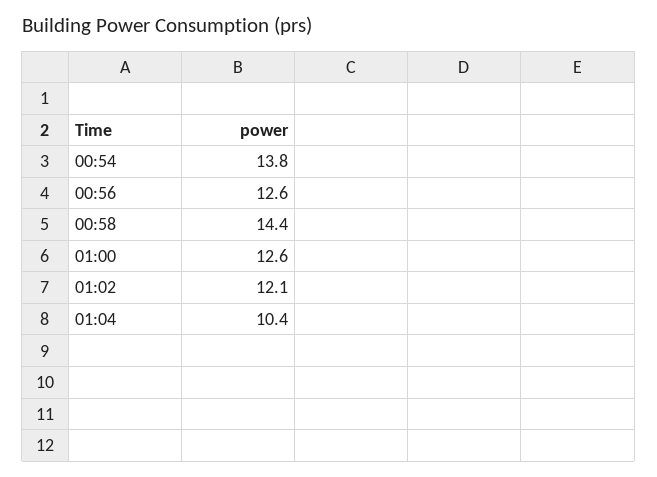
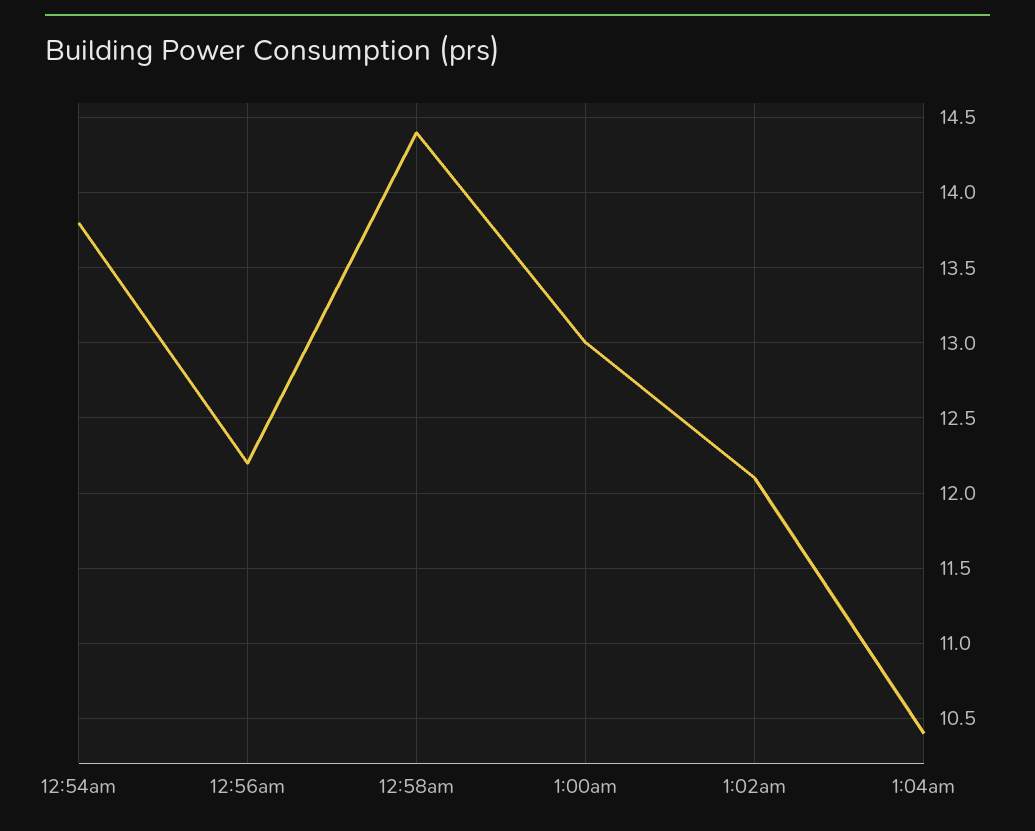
00:56: 12.6 -> 12.2
01:00: 12.6 -> 13

